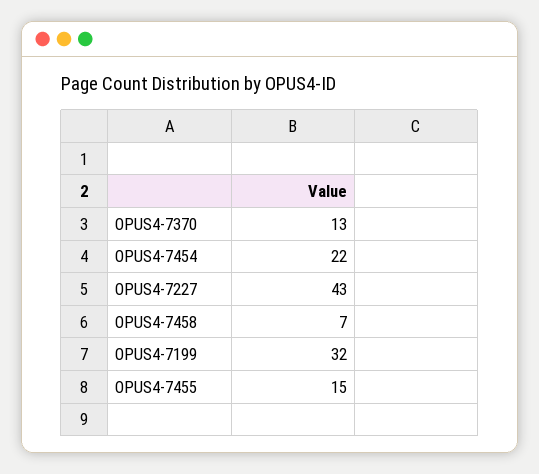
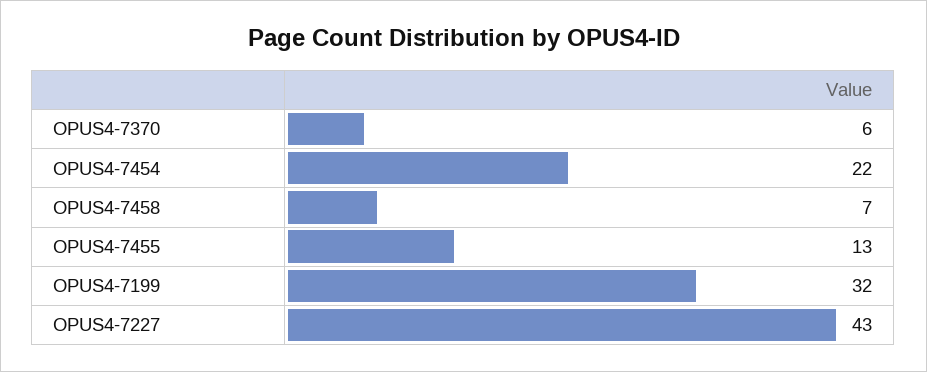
OPUS4-7370: 13 -> 6
OPUS4-7455: 15 -> 13

